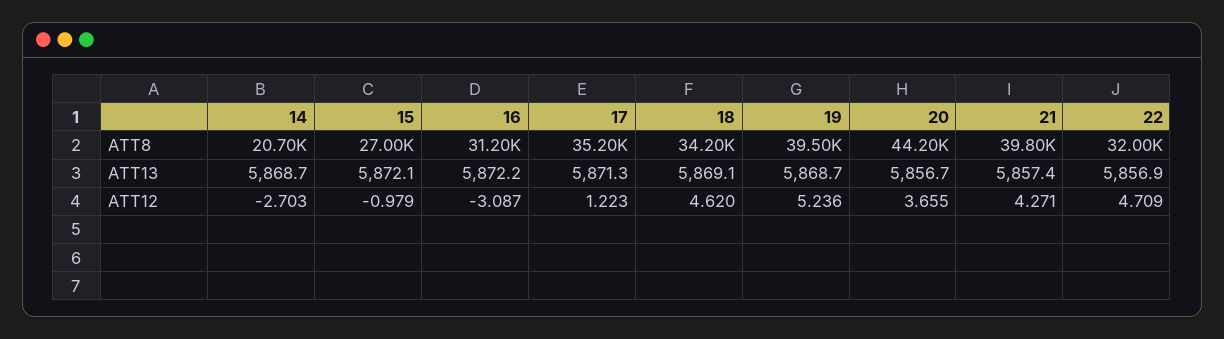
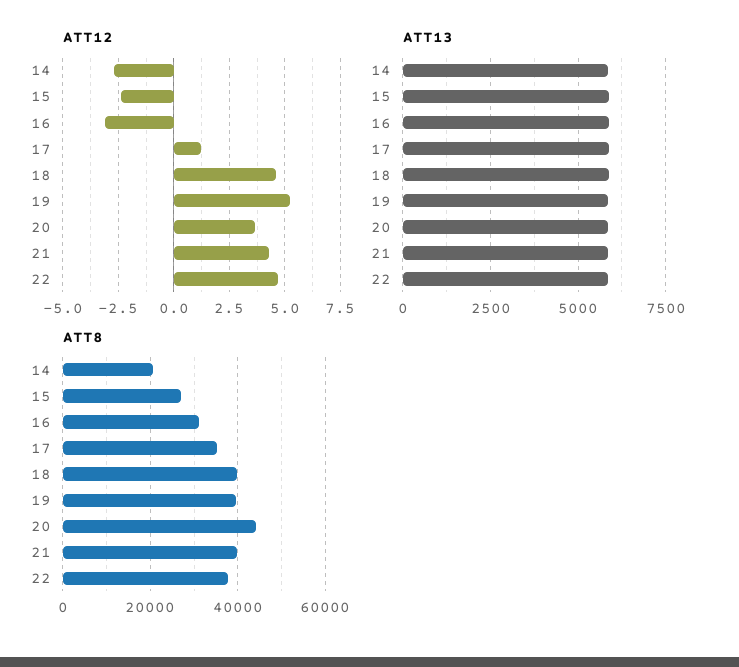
ATT8, 18: 34200 -> 40000
ATT8, 22: 32000 -> 38000
ATT12, 15: -0.979 -> -2.5

